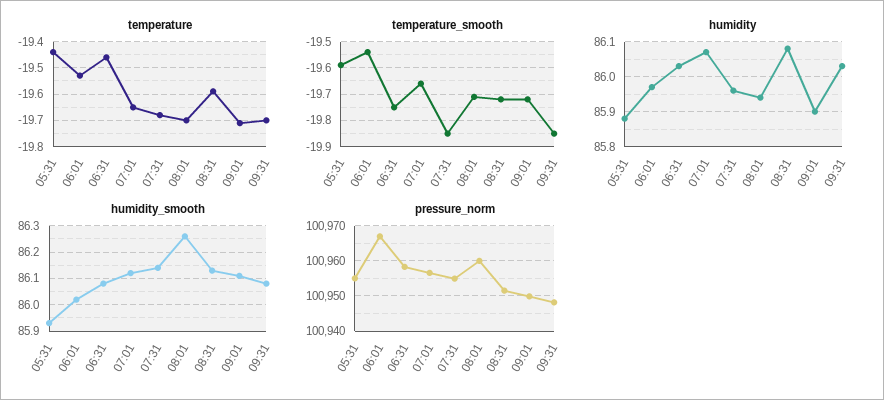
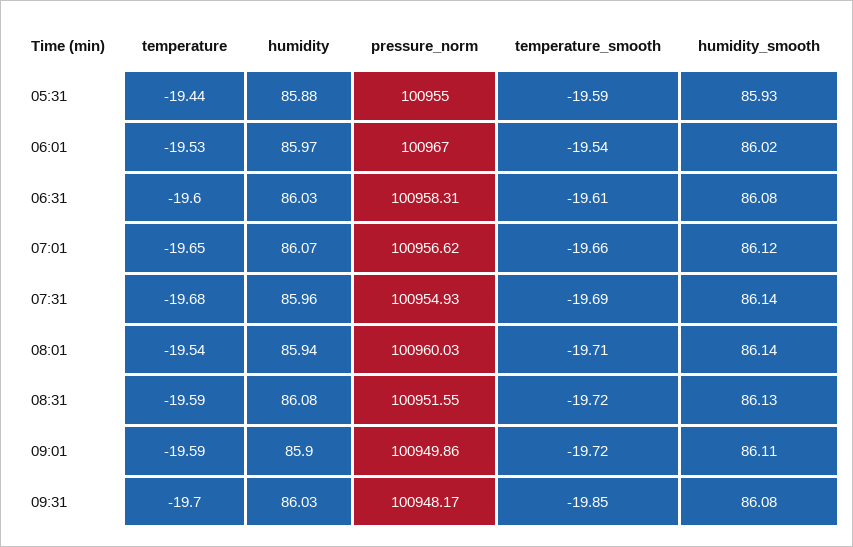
temperature, 06:31: -19.45 -> -19.6
temperature, 08:01: -19.7 -> -19.54
temperature, 09:01: -19.7 -> -19.59
temperature_smooth, 06:31: -19.75 -> -19.61
temperature_smooth, 07:31: -19.85 -> -19.69
humidity_smooth, 08:01: 86.25 -> 86.14

